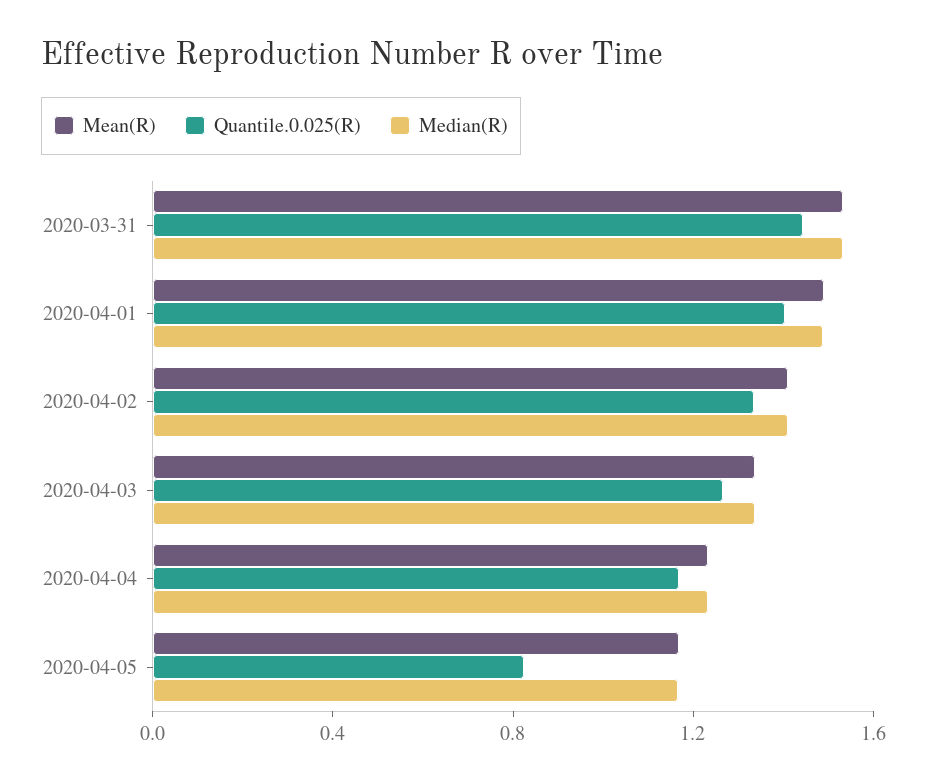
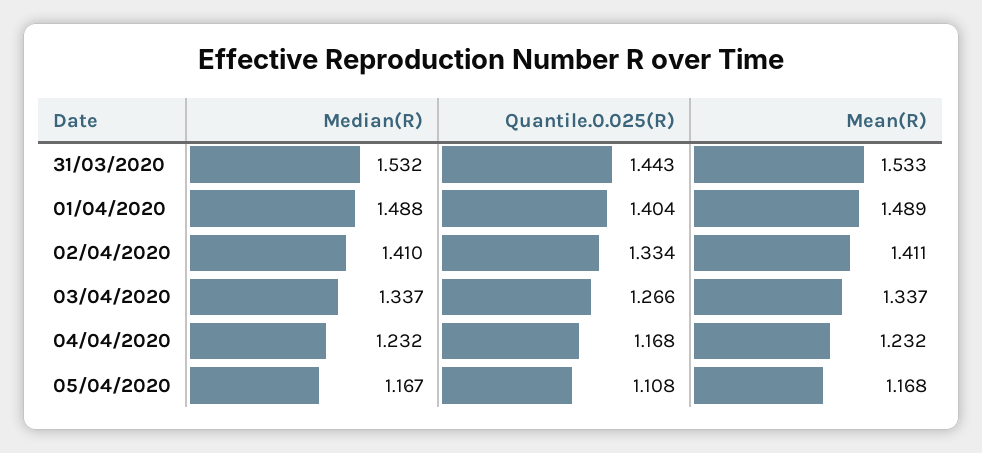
Quantile.0.025(R), 2020-04-05: 0.8 -> 1.108

